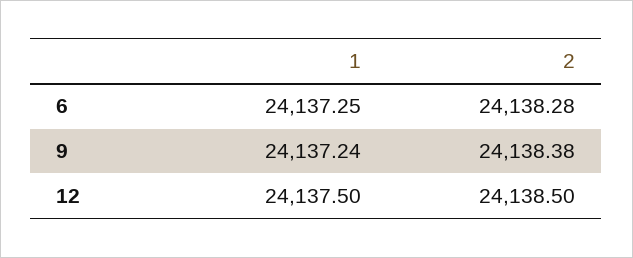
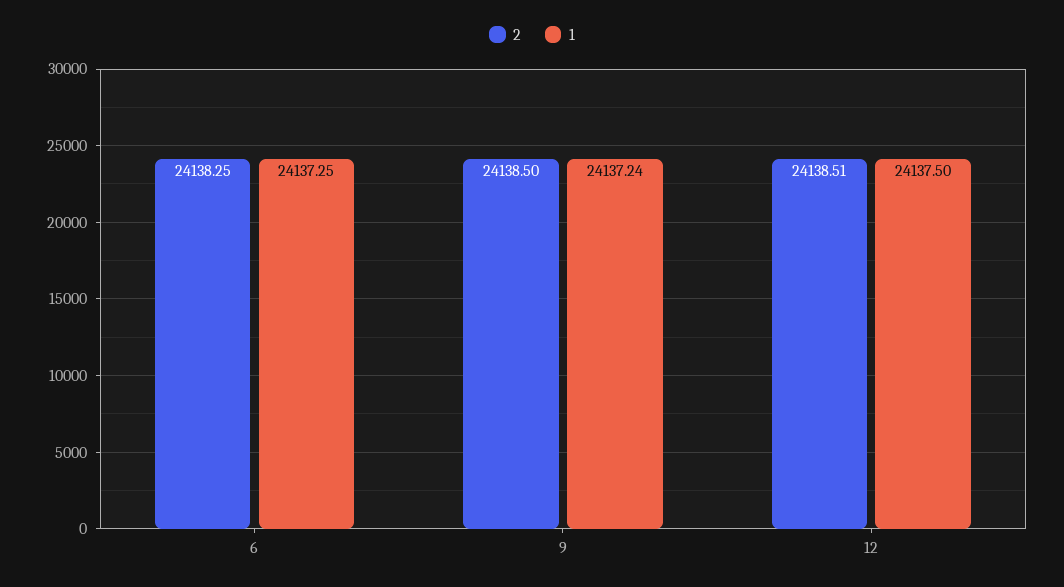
2, 6: 24138.28 -> 24138.25
2, 9: 24138.38 -> 24138.5
2, 12: 24138.5 -> 24138.51

